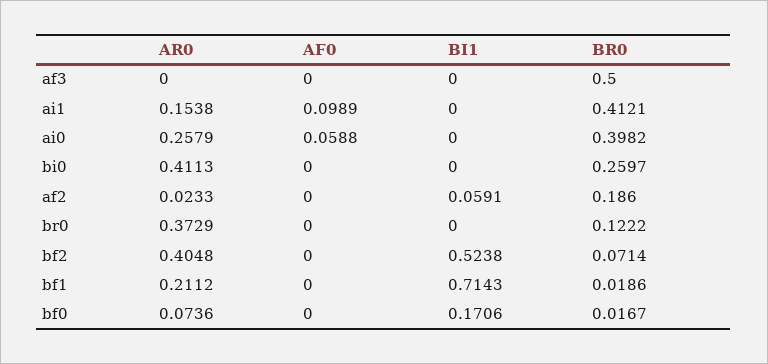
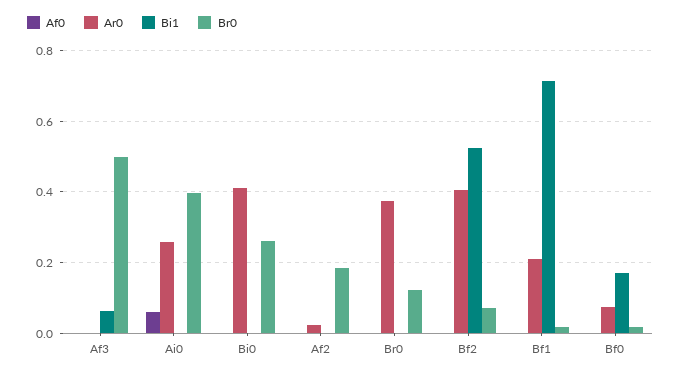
BI1, af3: 0 -> 0.06
AR0, ai1: 0.1538 -> none
AF0, ai1: 0.0989 -> none
BI1, ai1: 0 -> none
BR0, ai1: 0.4121 -> none
BI1, af2: 0.0591 -> 0

